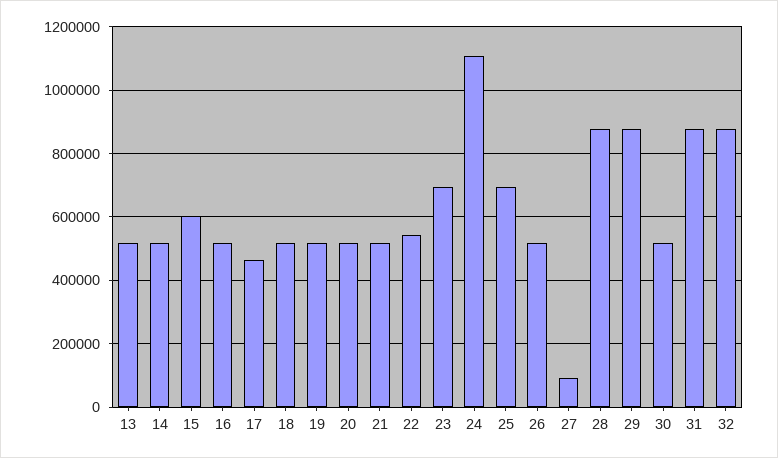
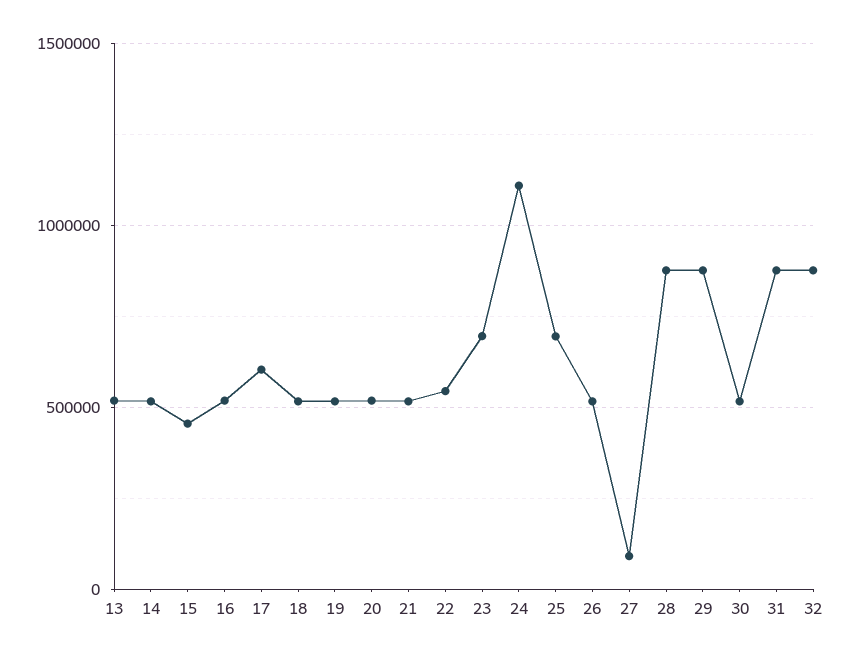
15: 600000 -> 450000
17: 460000 -> 600000

